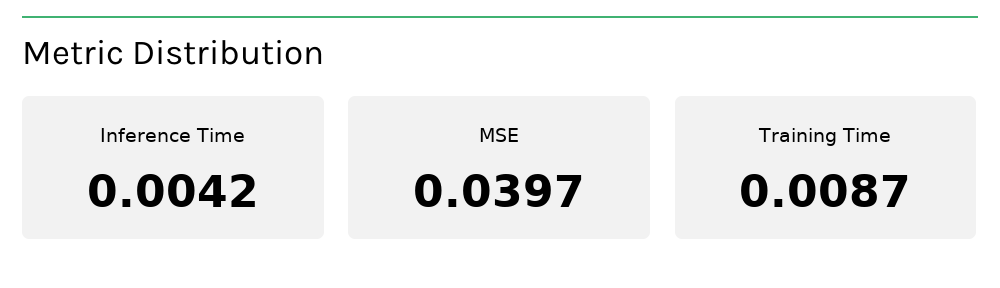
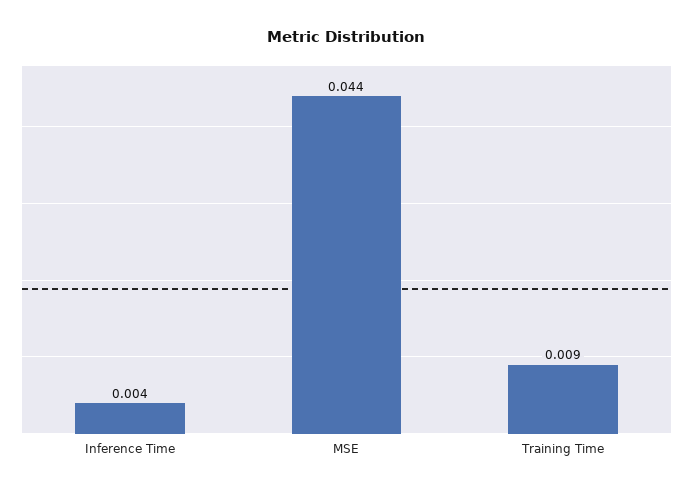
MSE: 0.0397 -> 0.044

